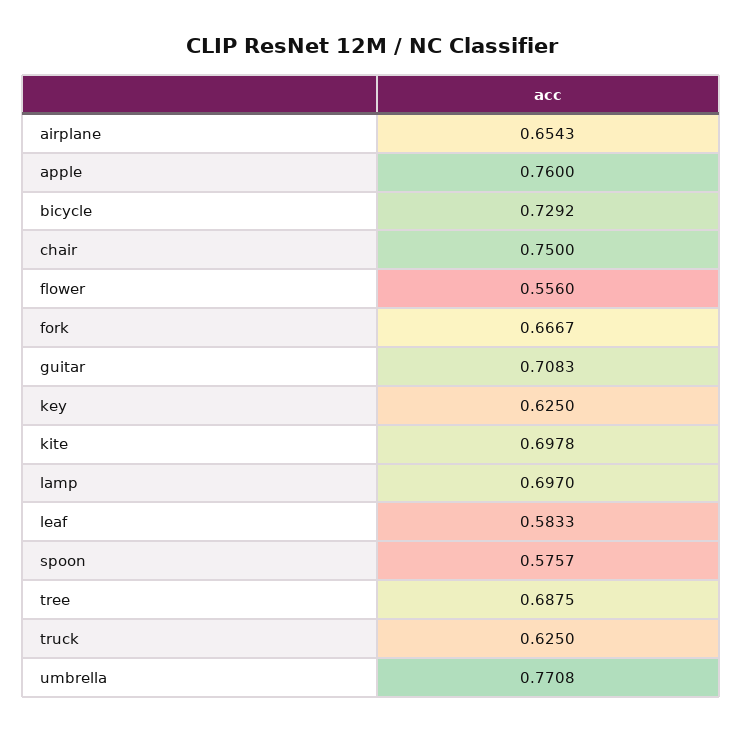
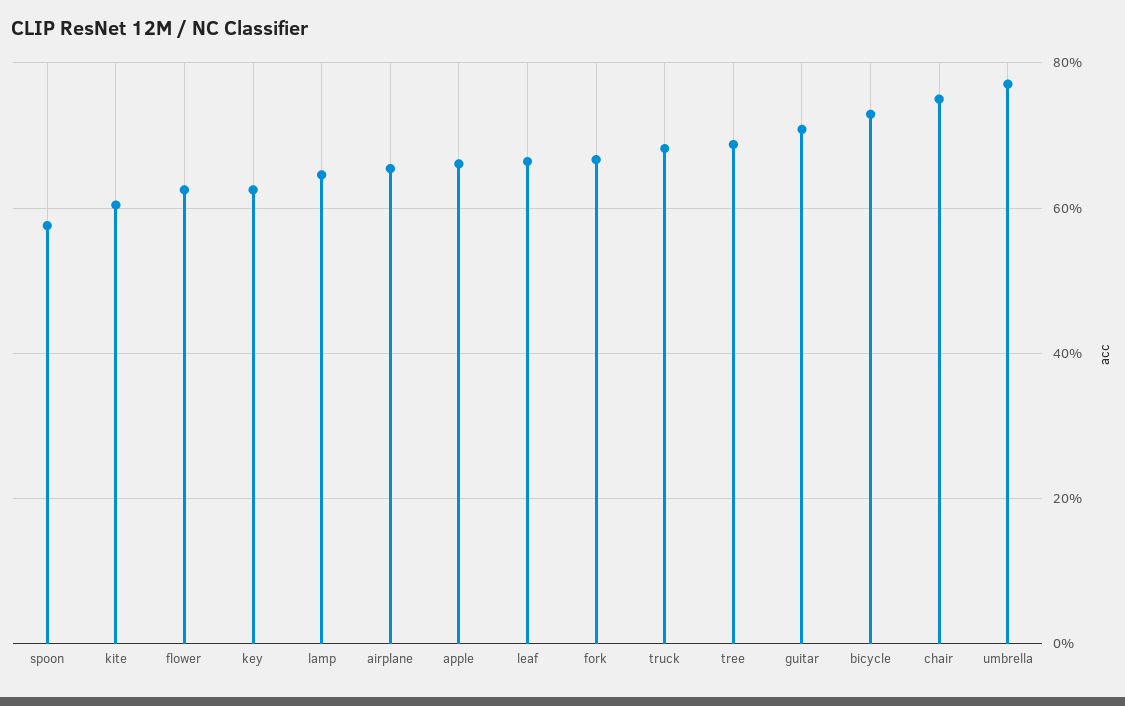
apple: 0.76 -> 0.66
flower: 0.556 -> 0.62
kite: 0.6978 -> 0.6
lamp: 0.697 -> 0.64
leaf: 0.5833 -> 0.66
truck: 0.625 -> 0.68

